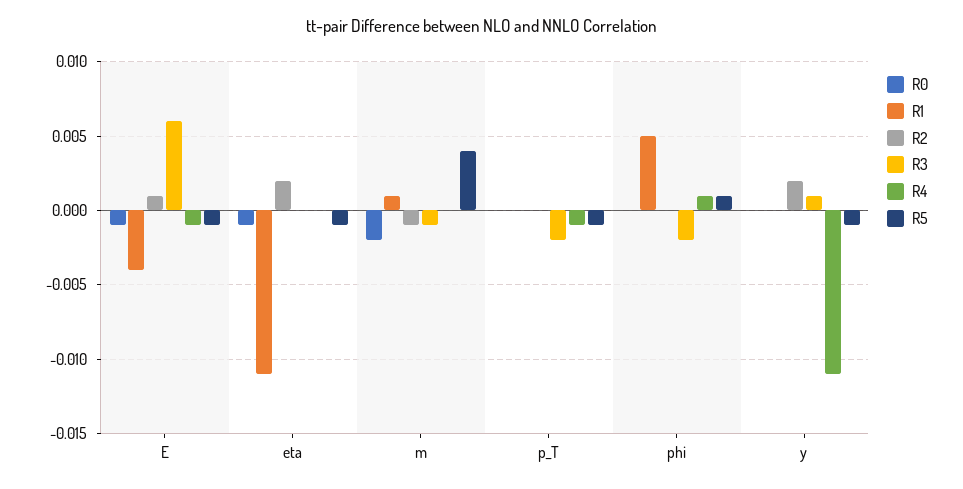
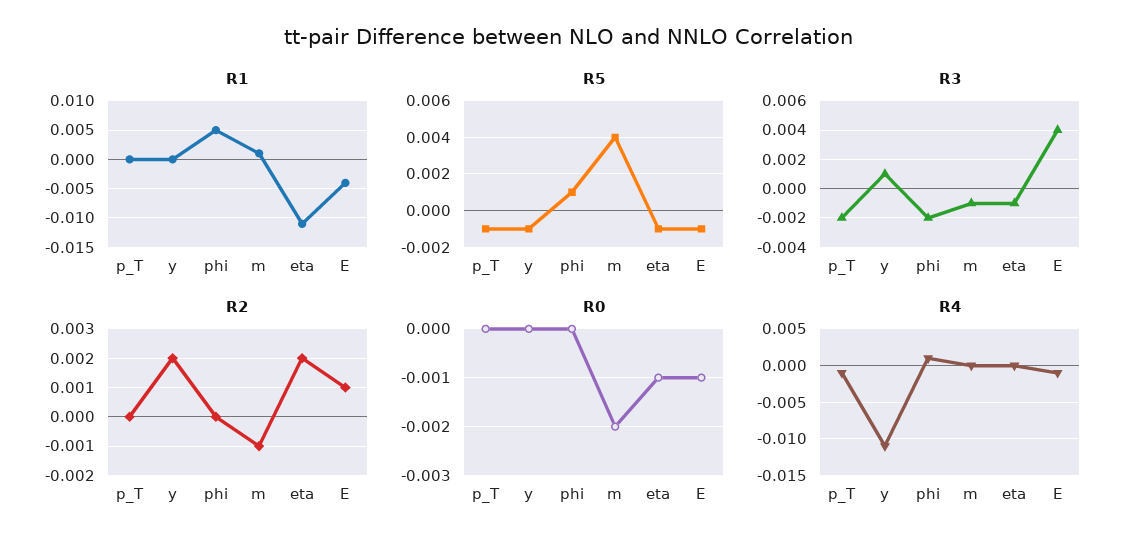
R3, E: 0.006 -> 0.004
R3, eta: 0 -> -0.001

